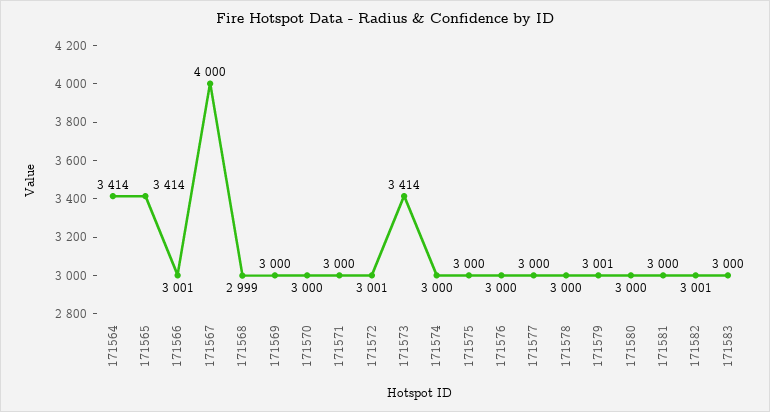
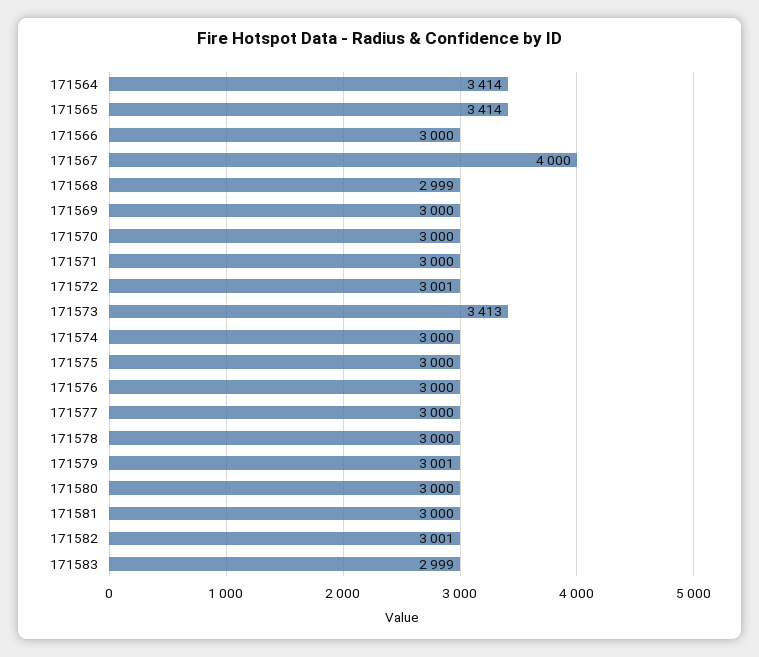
171566: 3001 -> 3000
171573: 3414 -> 3413
171583: 3000 -> 2999

